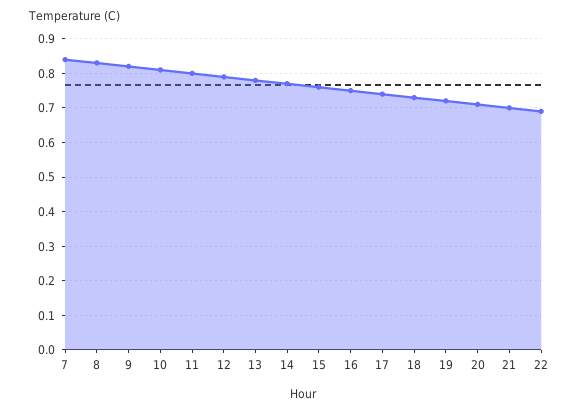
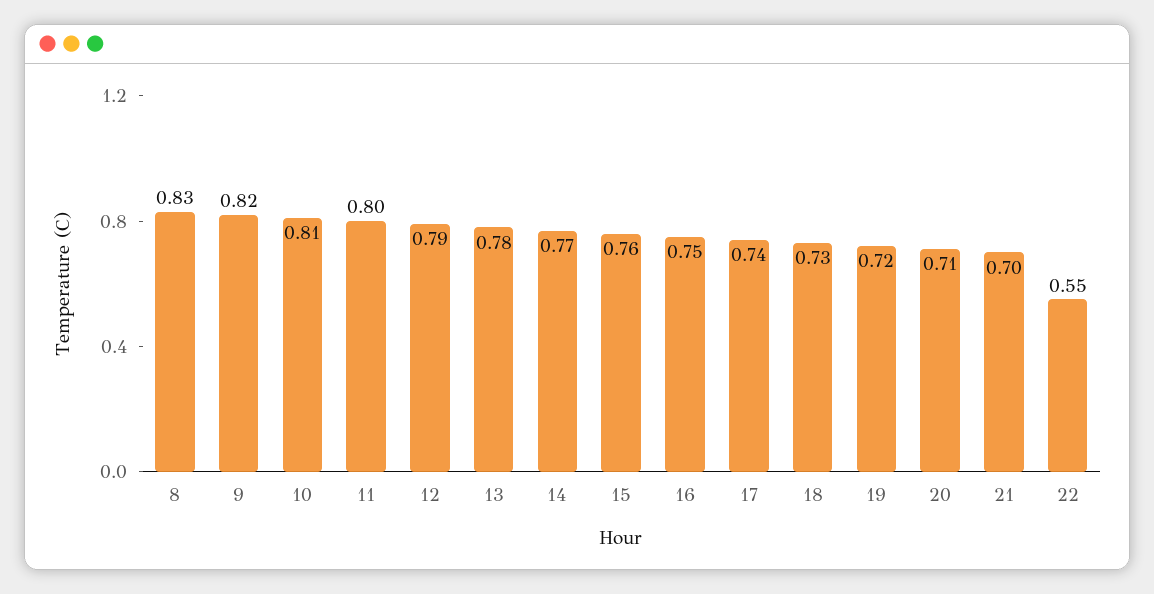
7: 0.85 -> none
22: 0.7 -> 0.55

